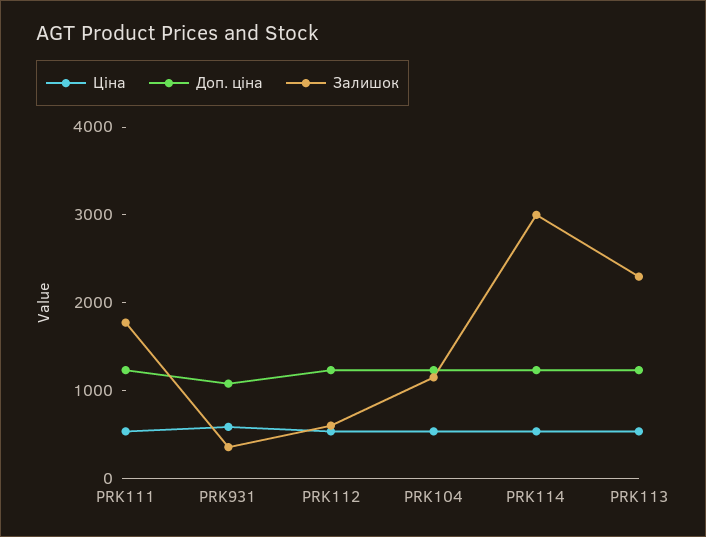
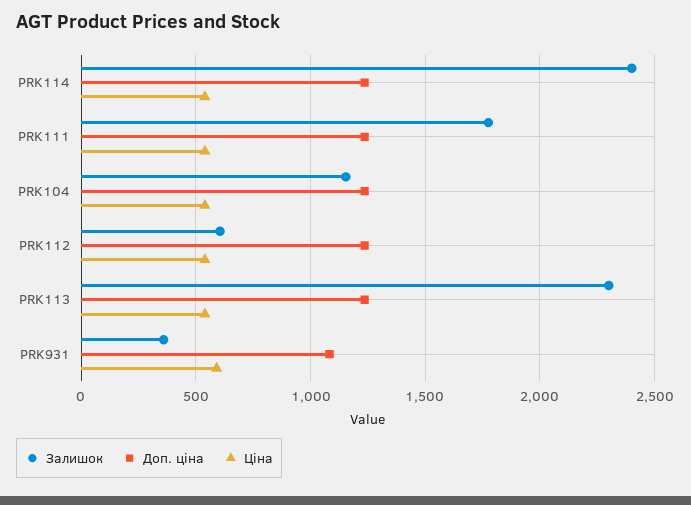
Залишок, PRK114: 3000 -> 2400

